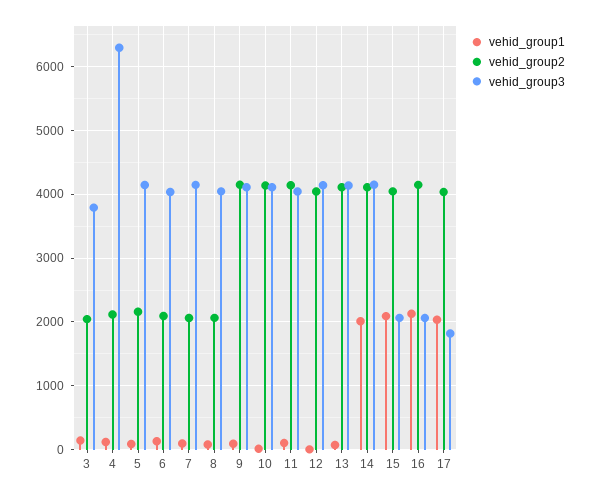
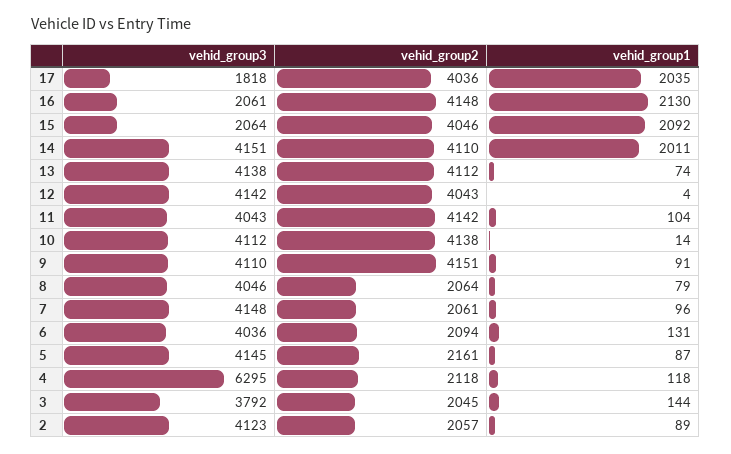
vehid_group3, 2: none -> 4123
vehid_group2, 2: none -> 2057
vehid_group1, 2: none -> 89

